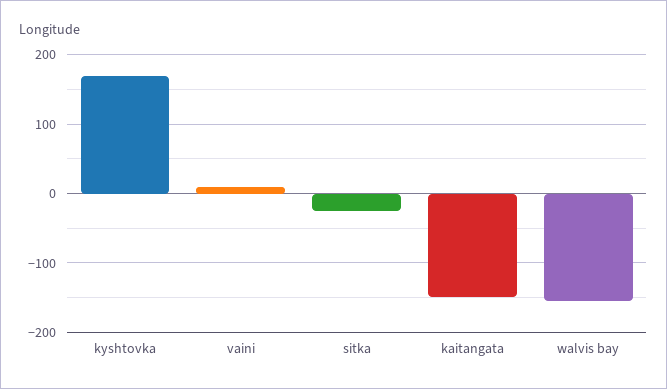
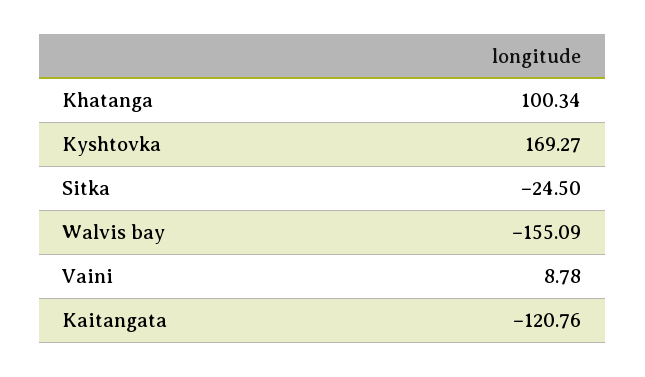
kaitangata: -150 -> -120.76
Khatanga: none -> 100.34

